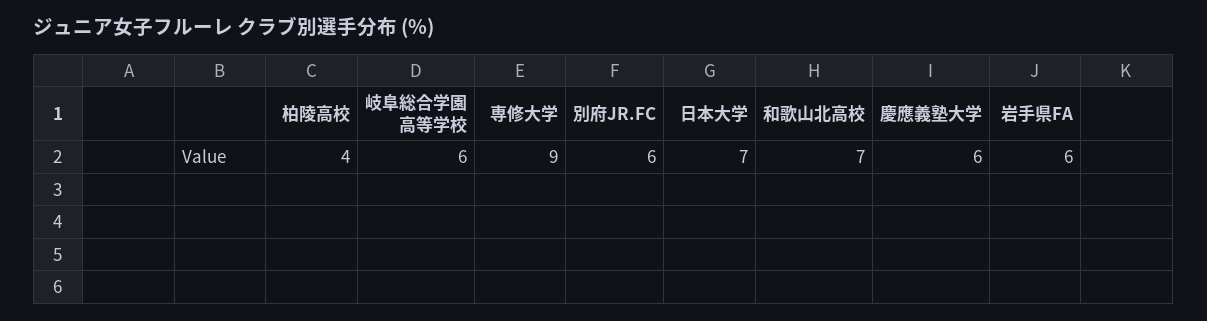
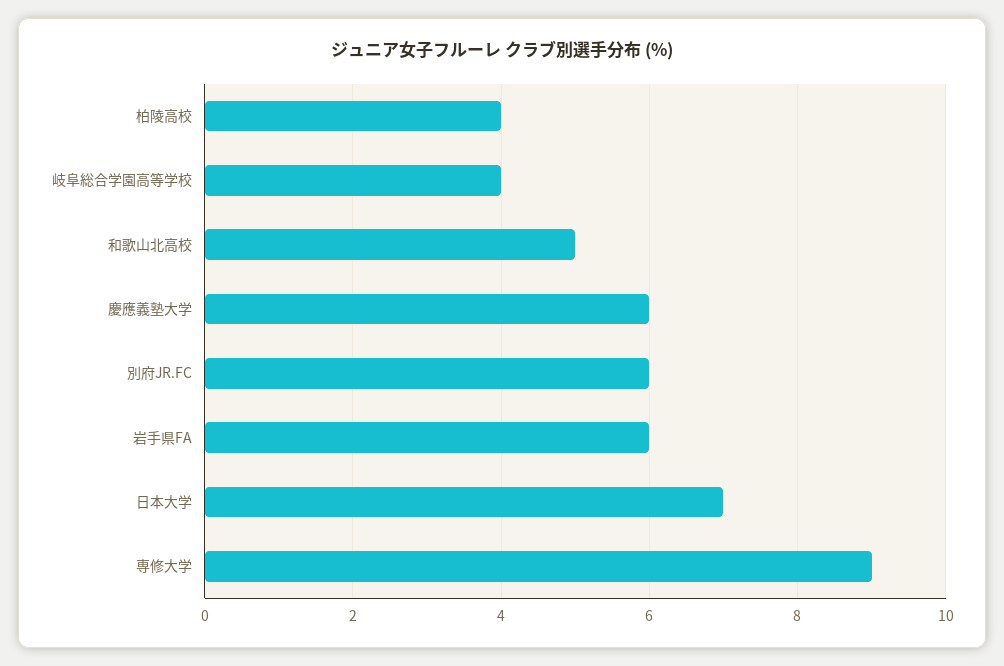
岐阜総合学園高等学校: 6 -> 4
和歌山北高校: 7 -> 5

